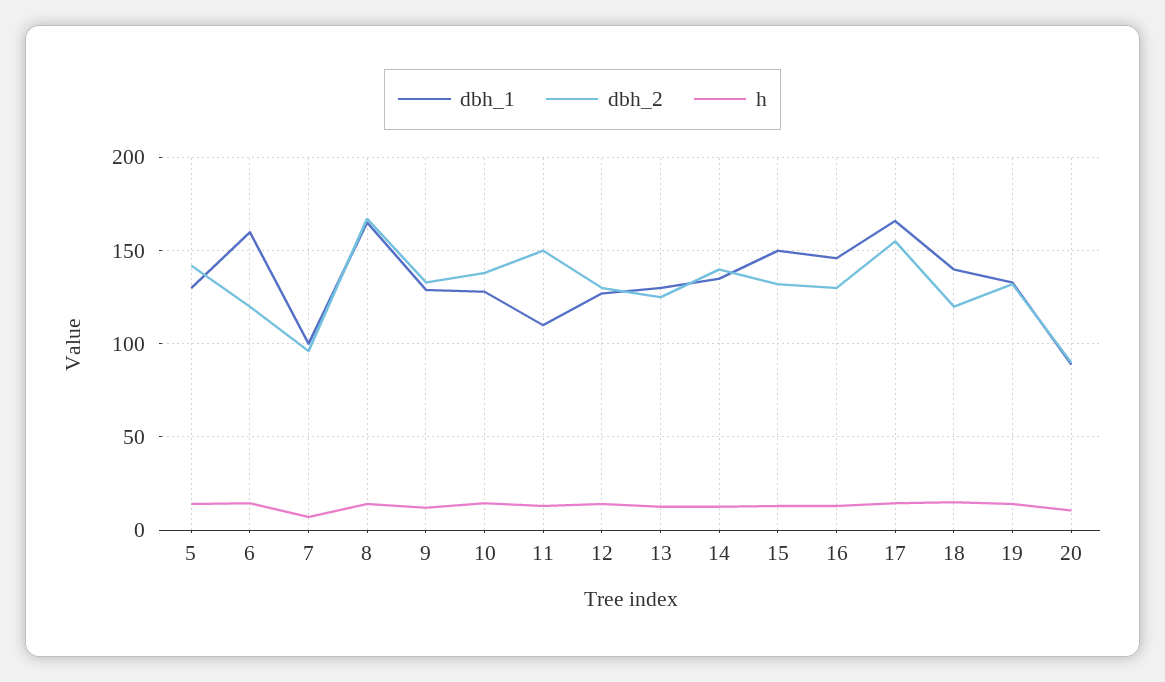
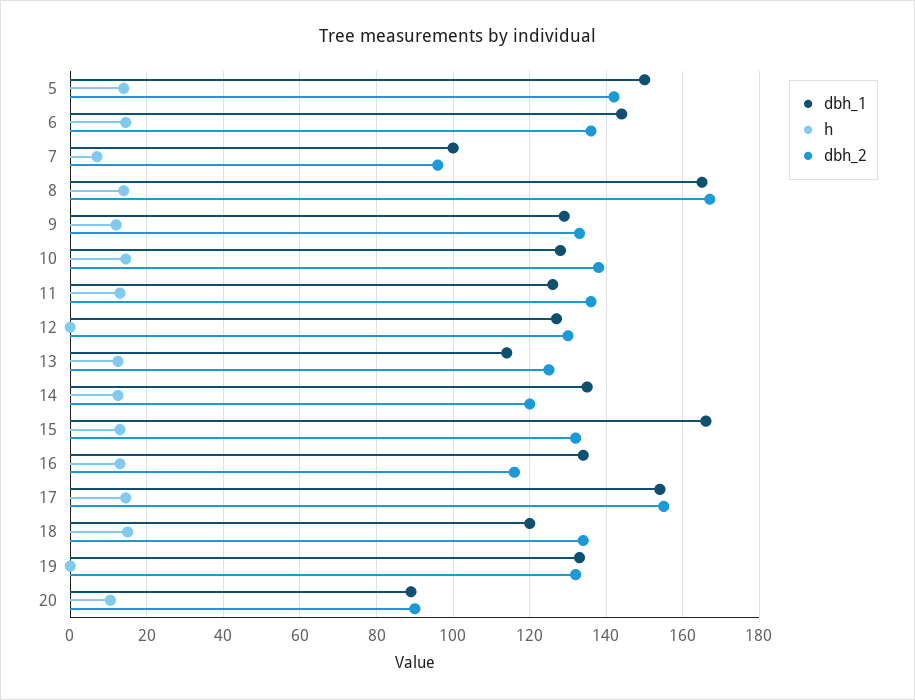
dbh_1, 5: 130 -> 150
dbh_1, 6: 160 -> 144
dbh_2, 6: 120 -> 136
dbh_1, 11: 110 -> 126
dbh_2, 11: 150 -> 136
h, 12: 15 -> 0
dbh_1, 13: 130 -> 114
dbh_2, 14: 140 -> 120
dbh_1, 15: 150 -> 166
dbh_1, 16: 145 -> 134
dbh_2, 16: 130 -> 116
dbh_1, 17: 165 -> 154
dbh_1, 18: 140 -> 120
dbh_2, 18: 120 -> 134
h, 19: 15 -> 0

